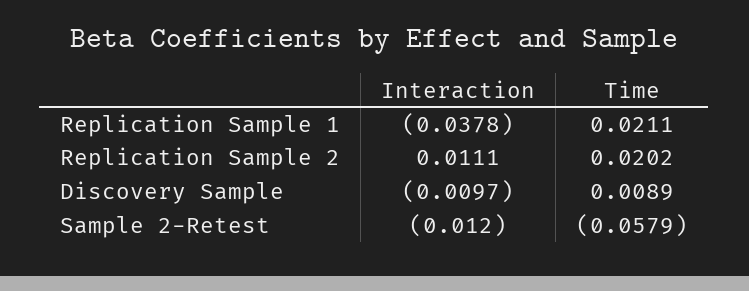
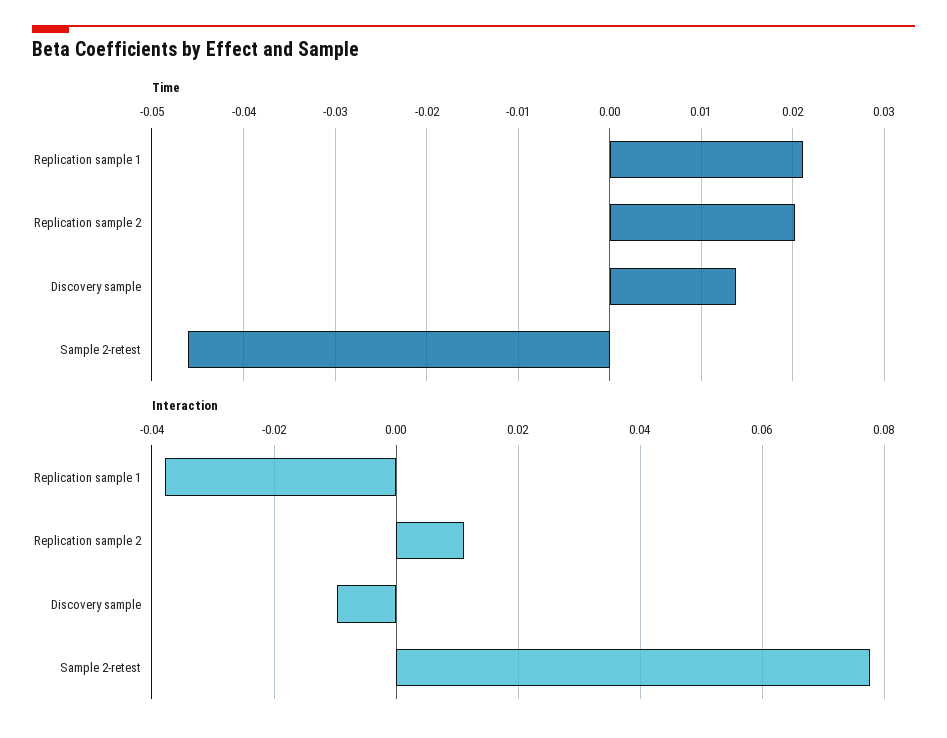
Time, Discovery Sample: 0.0089 -> 0.014
Interaction, Sample 2-Retest: -0.012 -> 0.078
Time, Sample 2-Retest: -0.0579 -> -0.046

